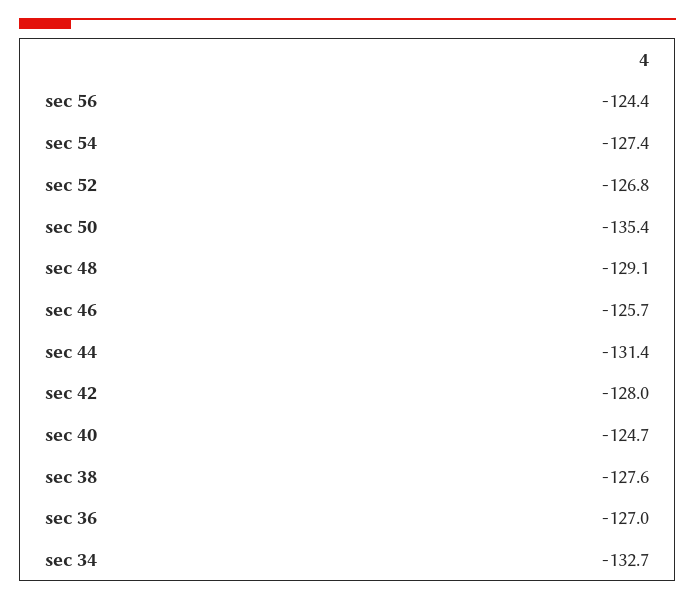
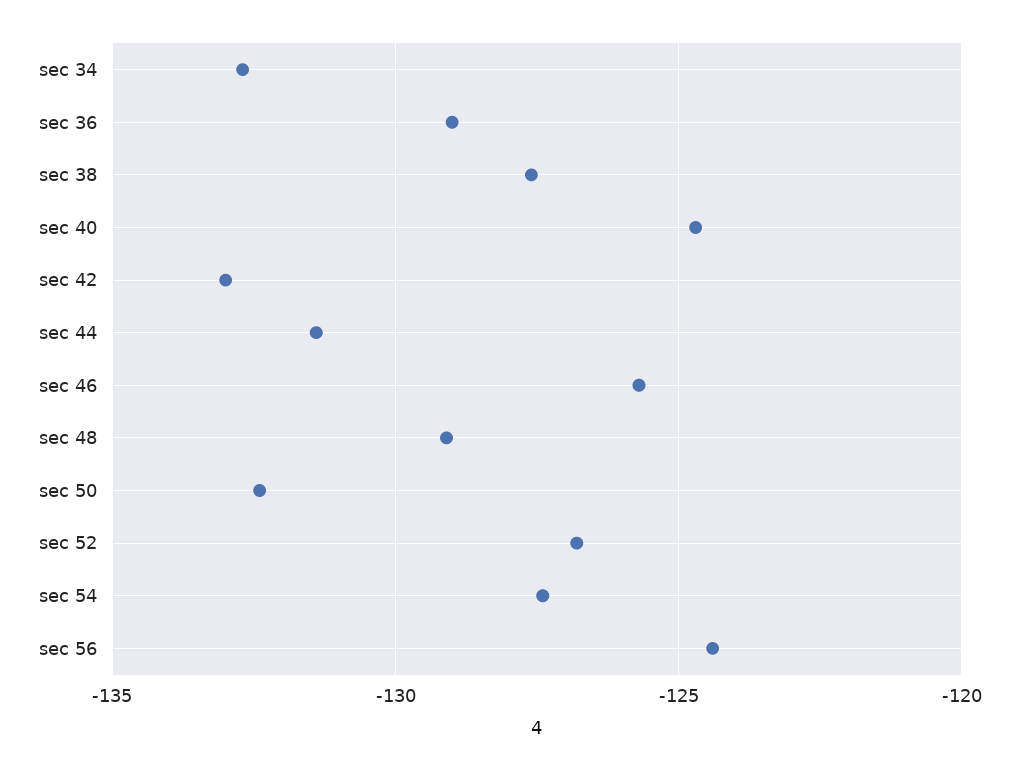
sec 50: -135.4 -> -132.5
sec 42: -128 -> -133
sec 36: -127 -> -129

